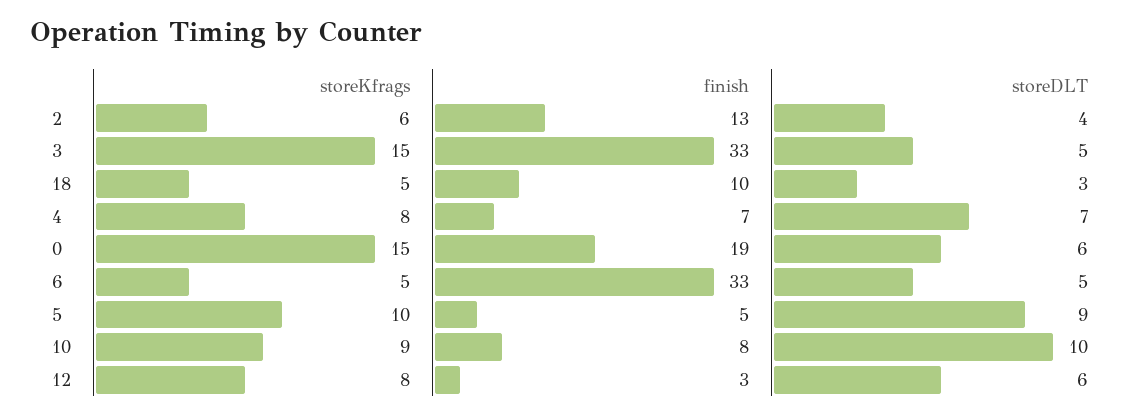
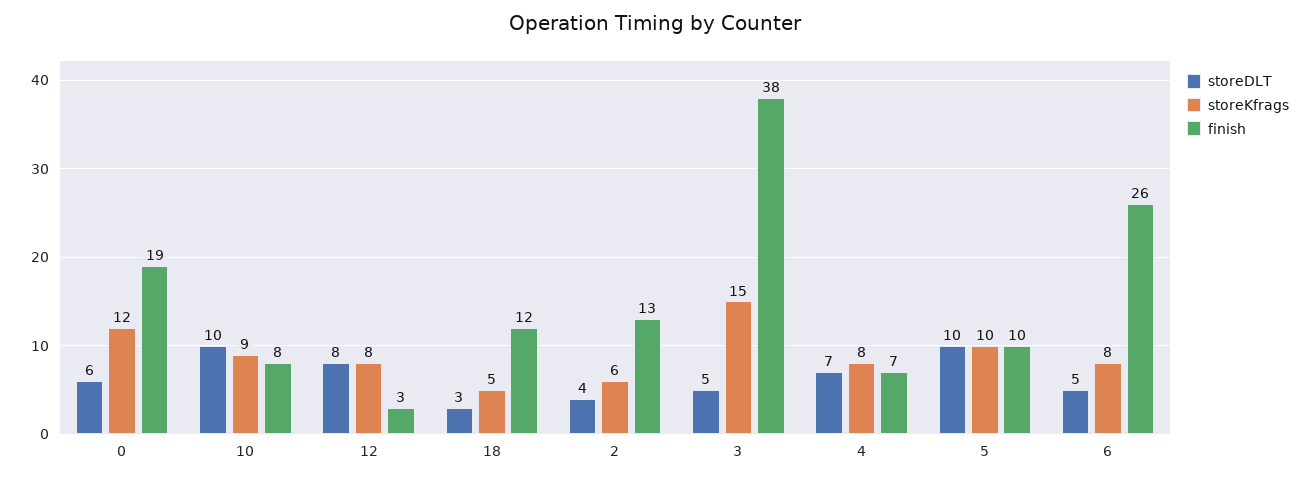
finish, 3: 33 -> 38
finish, 18: 10 -> 12
storeKfrags, 0: 15 -> 12
storeKfrags, 6: 5 -> 8
finish, 6: 33 -> 26
finish, 5: 5 -> 10
storeDLT, 5: 9 -> 10
storeDLT, 12: 6 -> 8

